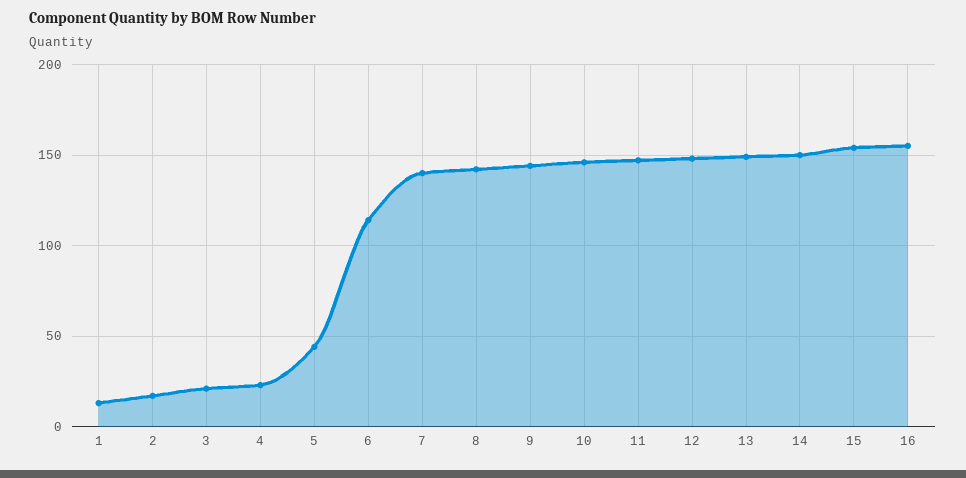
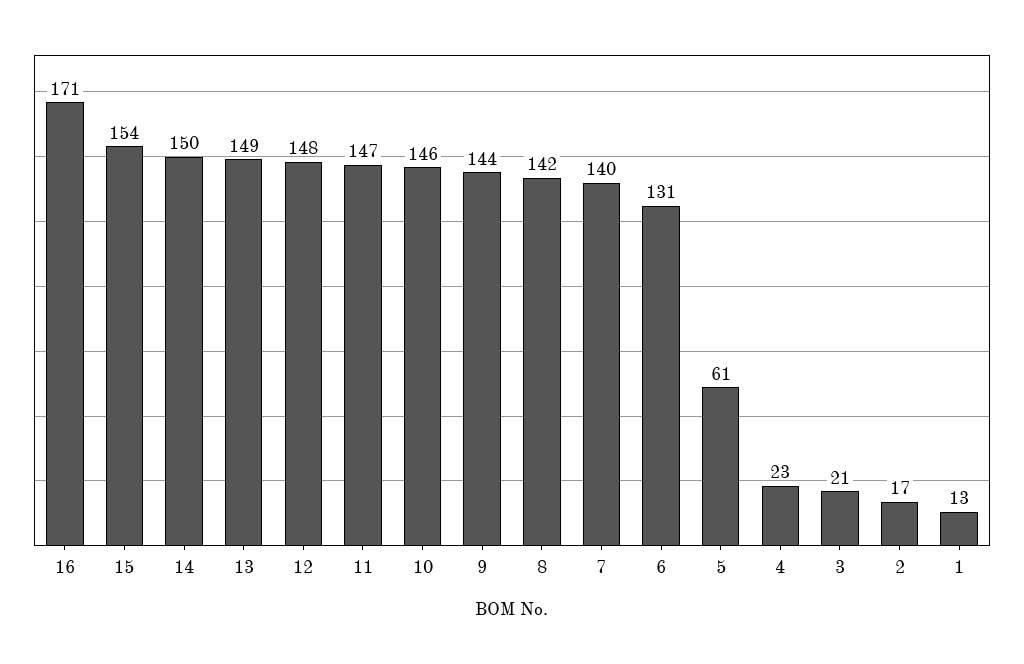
5: 45 -> 61
6: 115 -> 131
16: 155 -> 171

